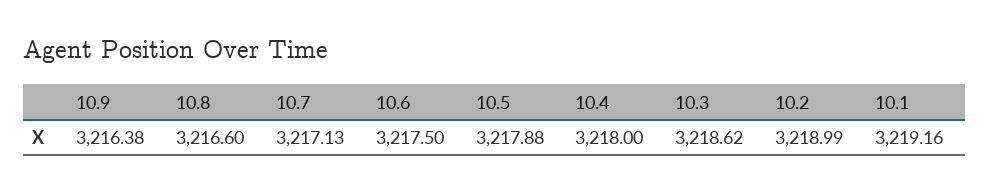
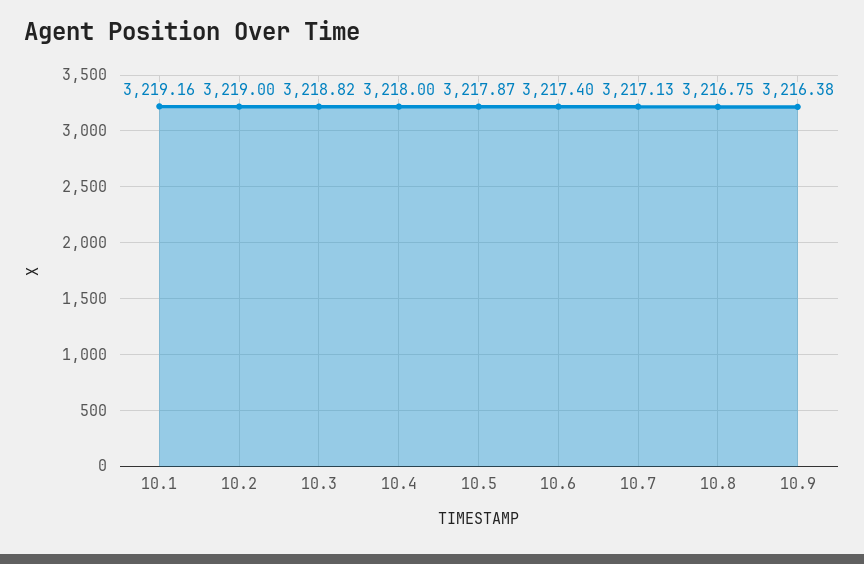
10.8: 3216.6 -> 3216.75
10.6: 3217.5 -> 3217.4
10.5: 3217.88 -> 3217.87
10.3: 3218.62 -> 3218.82
10.2: 3218.99 -> 3219

